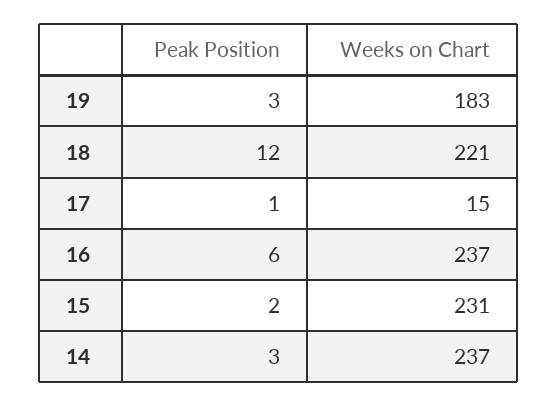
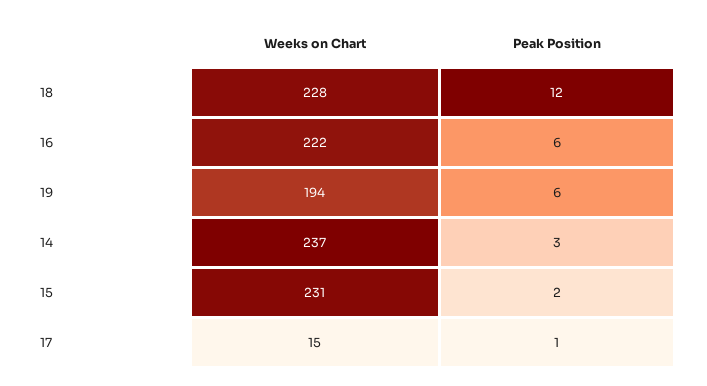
Peak Position, 19: 3 -> 6
Weeks on Chart, 19: 183 -> 194
Weeks on Chart, 18: 221 -> 228
Weeks on Chart, 16: 237 -> 222

